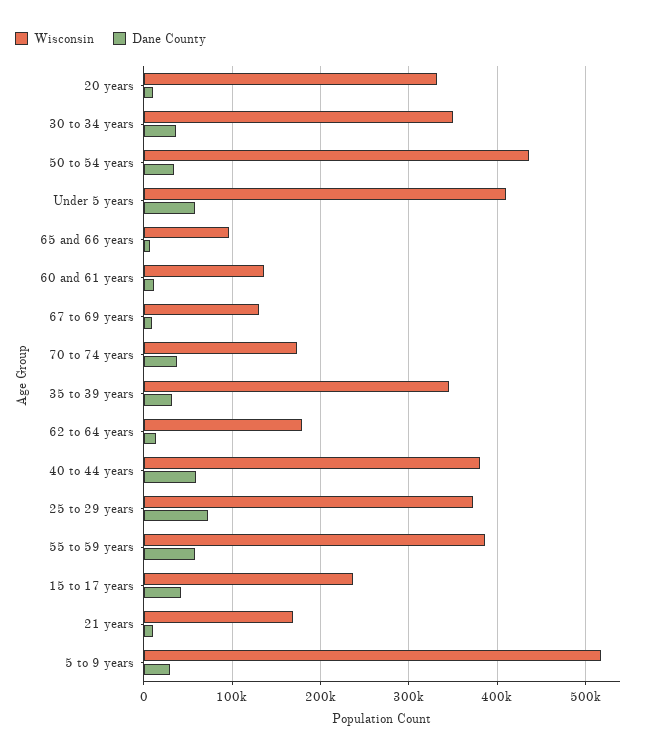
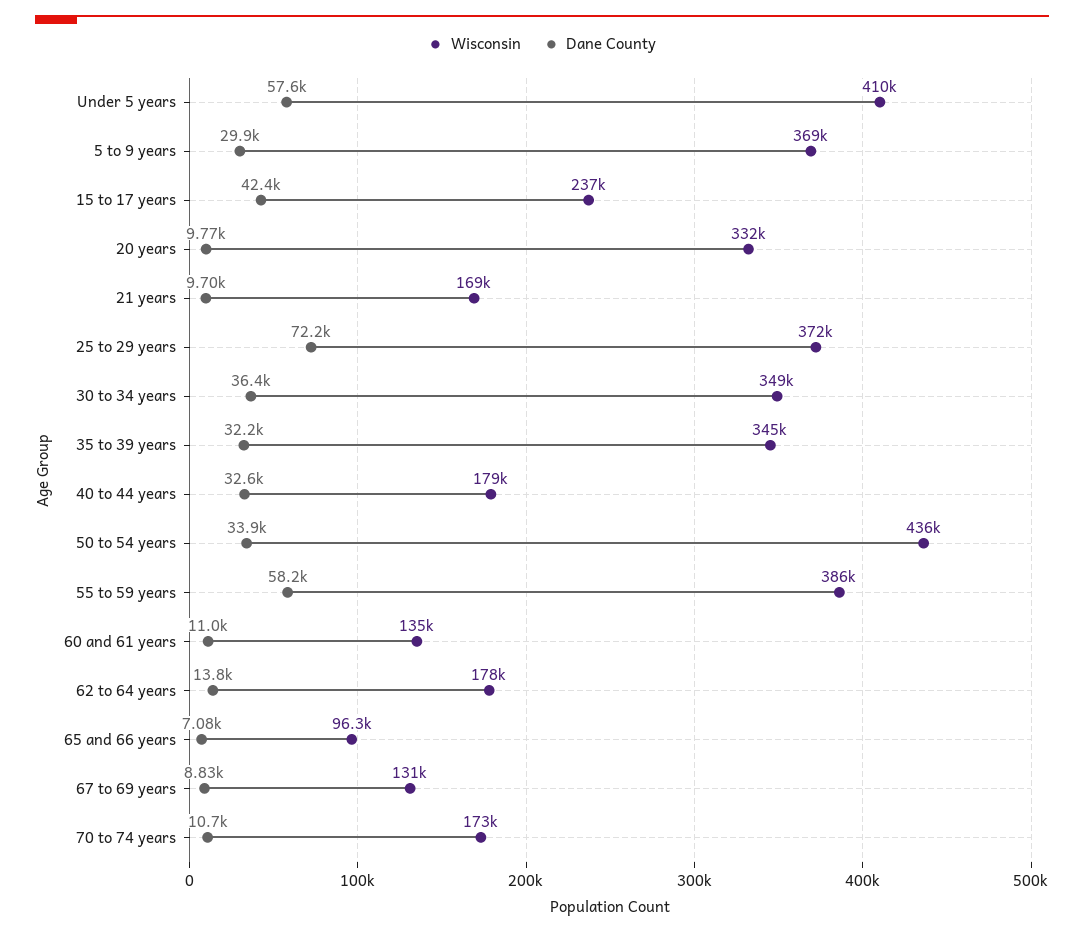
Dane County, 70 to 74 years: 40000 -> 10700
Wisconsin, 40 to 44 years: 380000 -> 179000
Dane County, 40 to 44 years: 60000 -> 32600
Wisconsin, 5 to 9 years: 520000 -> 369000

